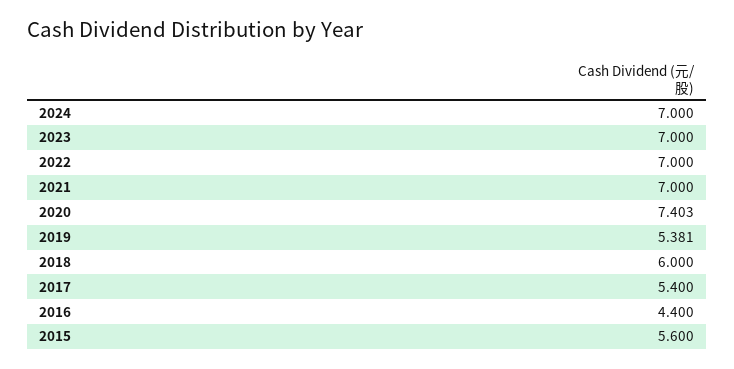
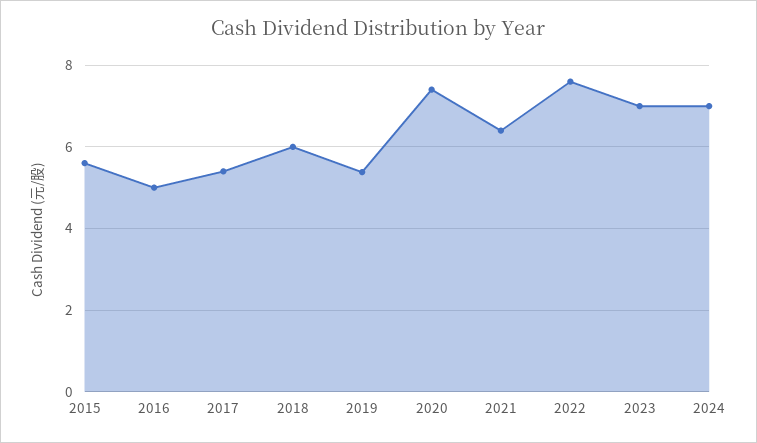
2022: 7 -> 7.6
2021: 7 -> 6.4
2016: 4.4 -> 5

